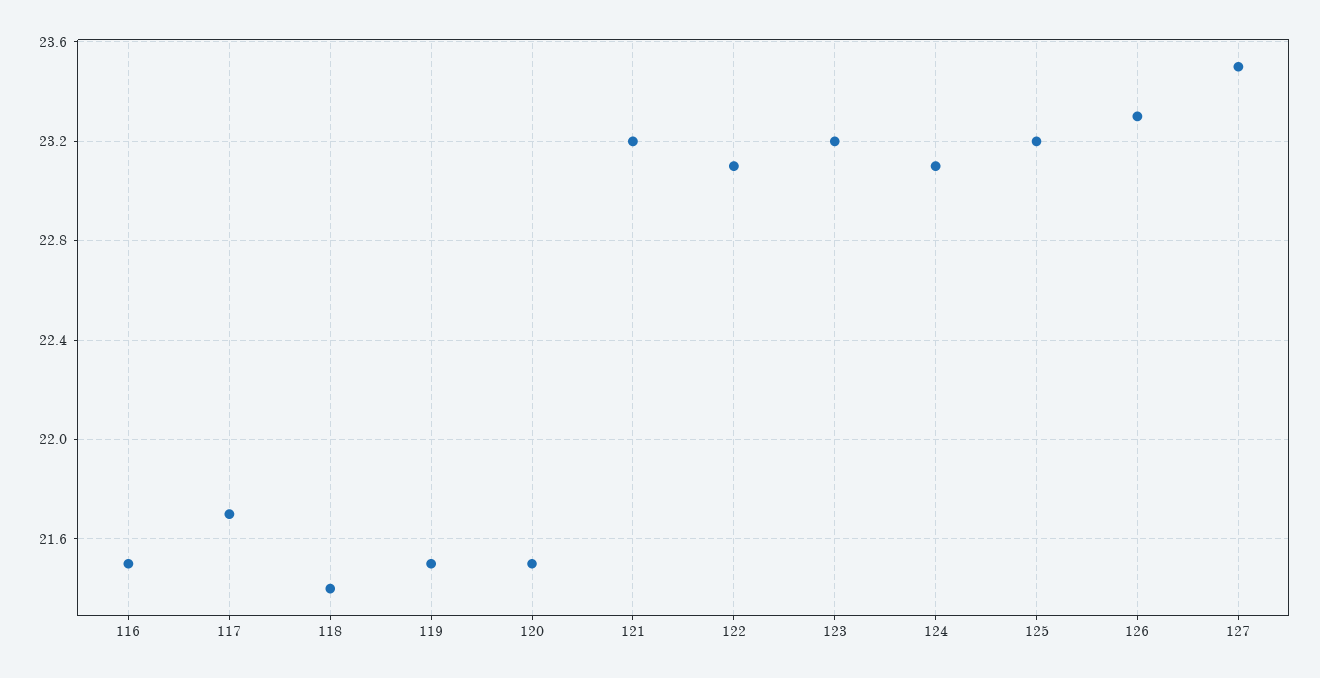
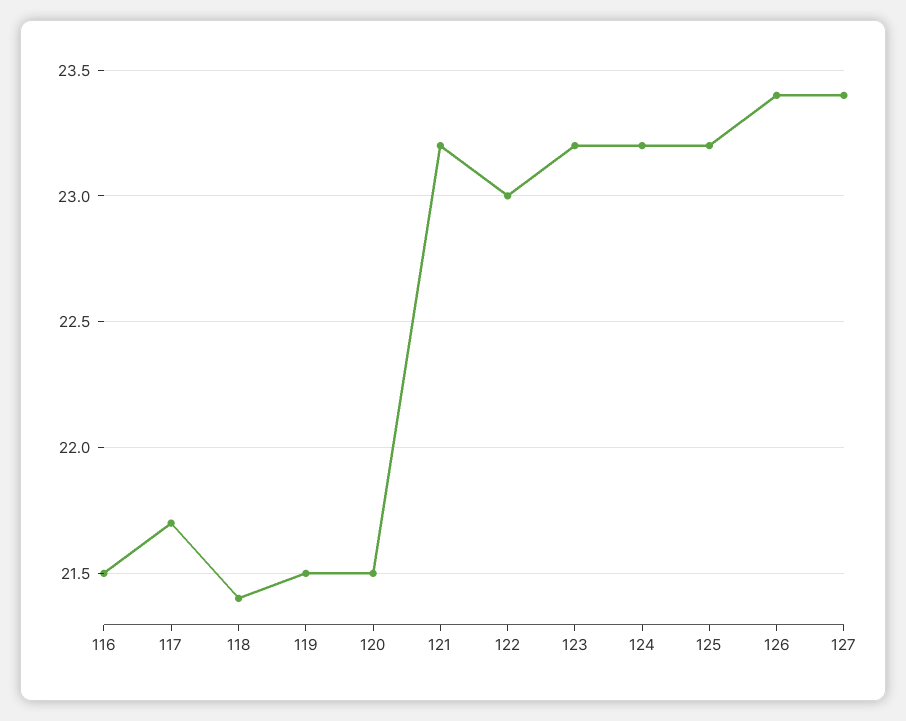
122: 23.1 -> 23
124: 23.1 -> 23.2
126: 23.3 -> 23.4
127: 23.5 -> 23.4

